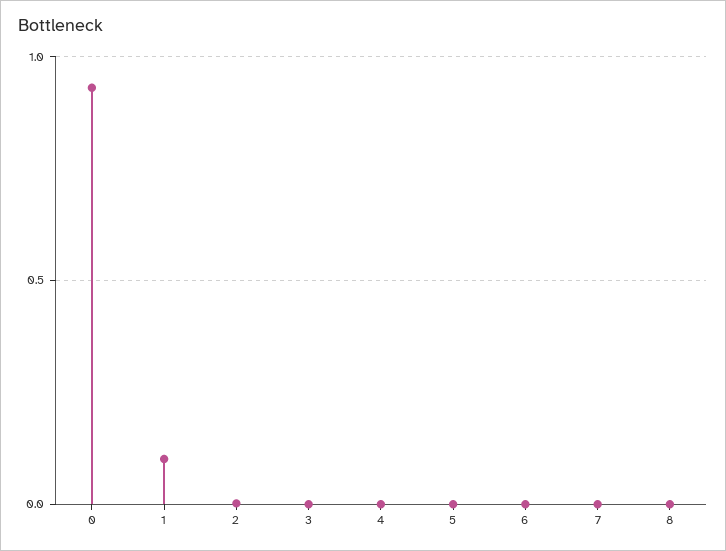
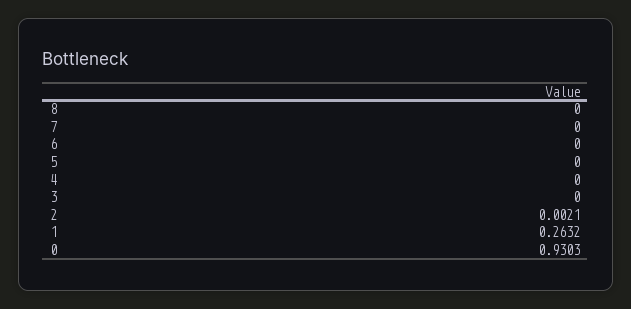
1: 0.1 -> 0.2632

